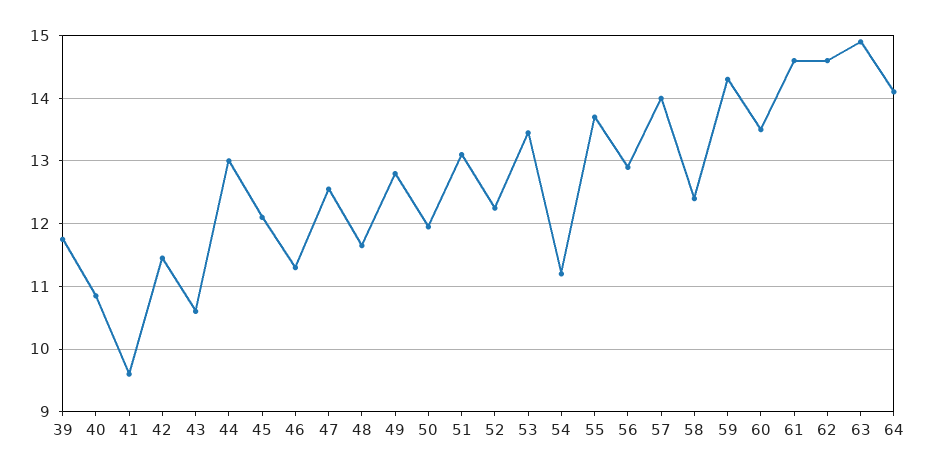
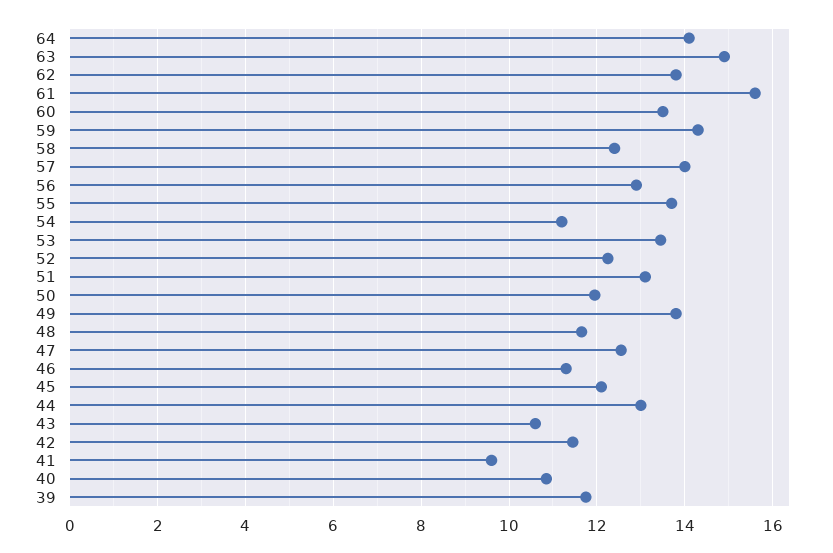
49: 12.8 -> 13.8
61: 14.6 -> 15.6
62: 14.6 -> 13.8

